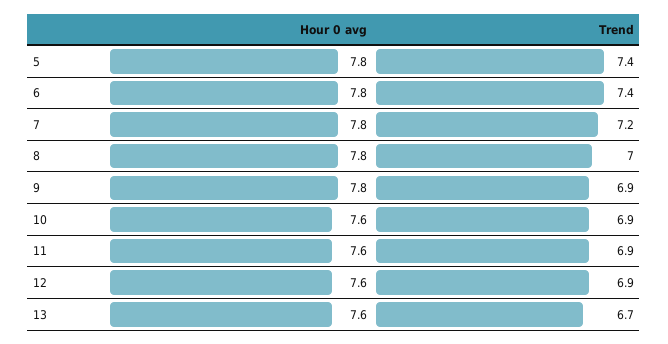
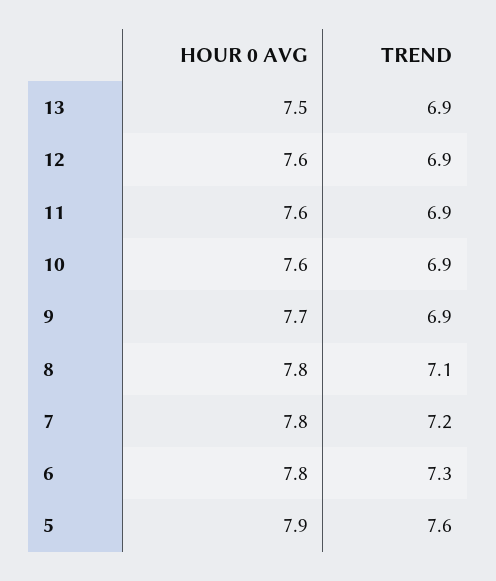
Hour 0 avg, 5: 7.8 -> 7.9
Trend, 5: 7.4 -> 7.6
Trend, 6: 7.4 -> 7.3
Trend, 8: 7 -> 7.1
Hour 0 avg, 9: 7.8 -> 7.7
Hour 0 avg, 13: 7.6 -> 7.5
Trend, 13: 6.7 -> 6.9

